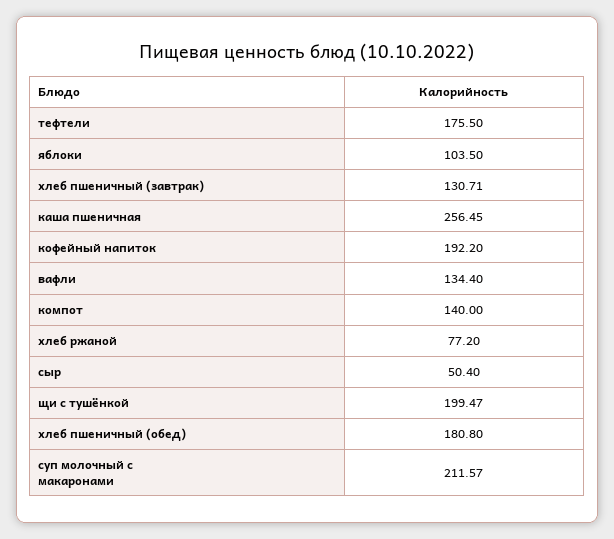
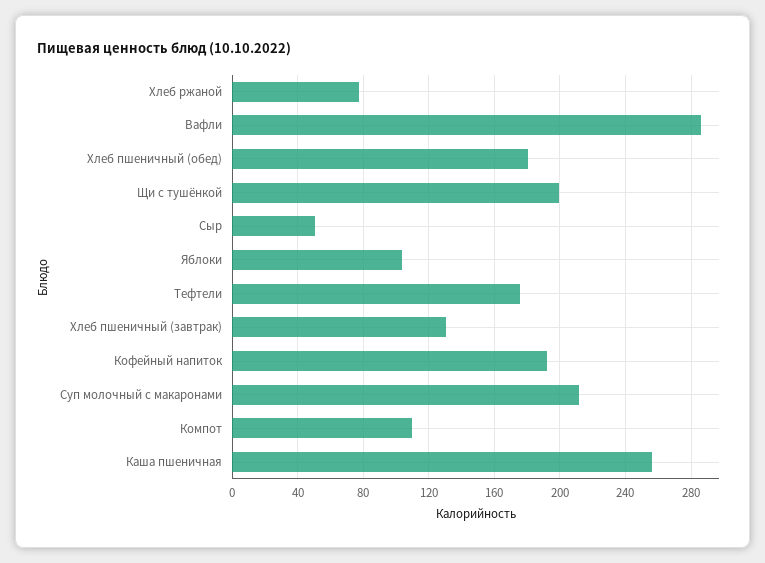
вафли: 134.4 -> 285
компот: 140 -> 110

